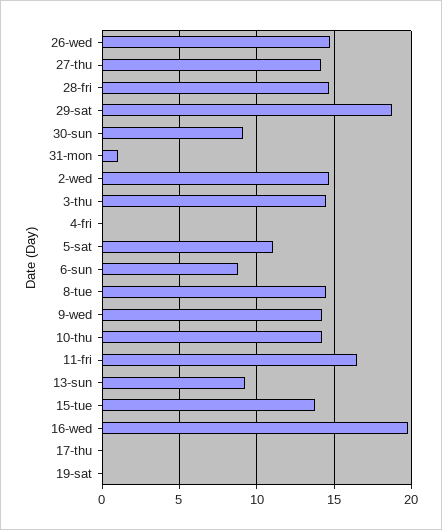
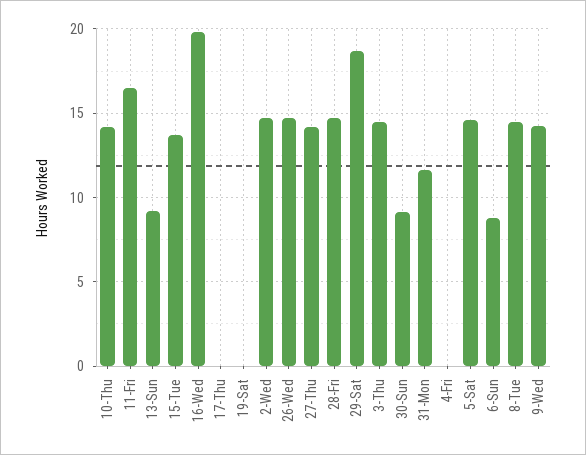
31-mon: 1 -> 11.5
5-sat: 11 -> 14.5

